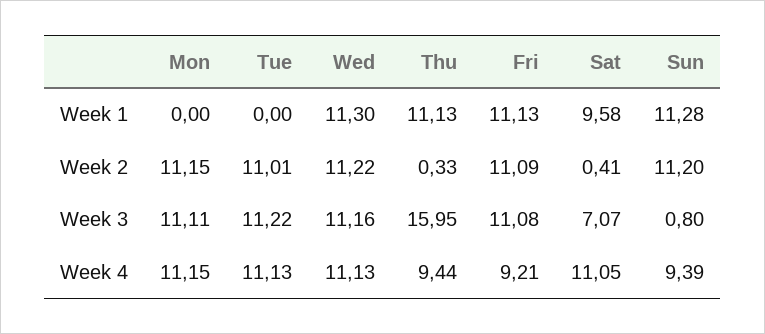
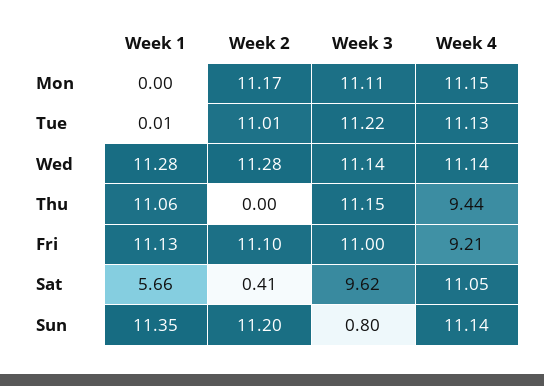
Tue, Week 1: 0 -> 0.01
Wed, Week 1: 11.3 -> 11.28
Thu, Week 1: 11.13 -> 11.06
Sat, Week 1: 9.58 -> 5.66
Sun, Week 1: 11.28 -> 11.35
Mon, Week 2: 11.15 -> 11.17
Wed, Week 2: 11.22 -> 11.28
Thu, Week 2: 0.33 -> 0
Fri, Week 2: 11.09 -> 11.1
Wed, Week 3: 11.16 -> 11.14
Thu, Week 3: 15.95 -> 11.15
Fri, Week 3: 11.08 -> 11
Sat, Week 3: 7.07 -> 9.62
Wed, Week 4: 11.13 -> 11.14
Sun, Week 4: 9.39 -> 11.14

